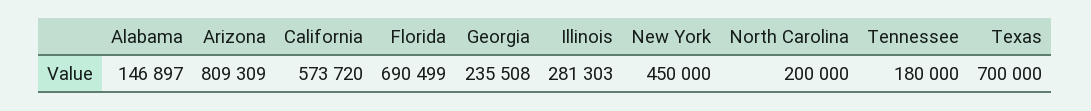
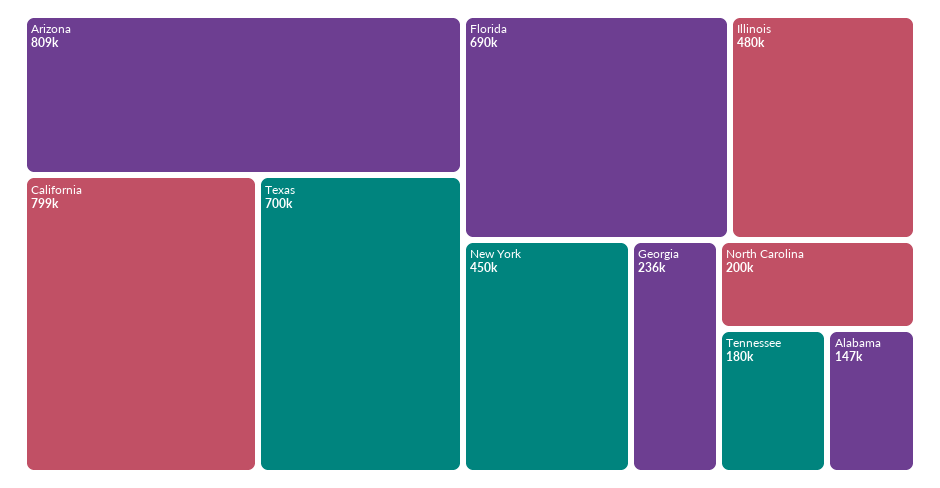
California: 573720 -> 799000
Illinois: 281303 -> 480000

